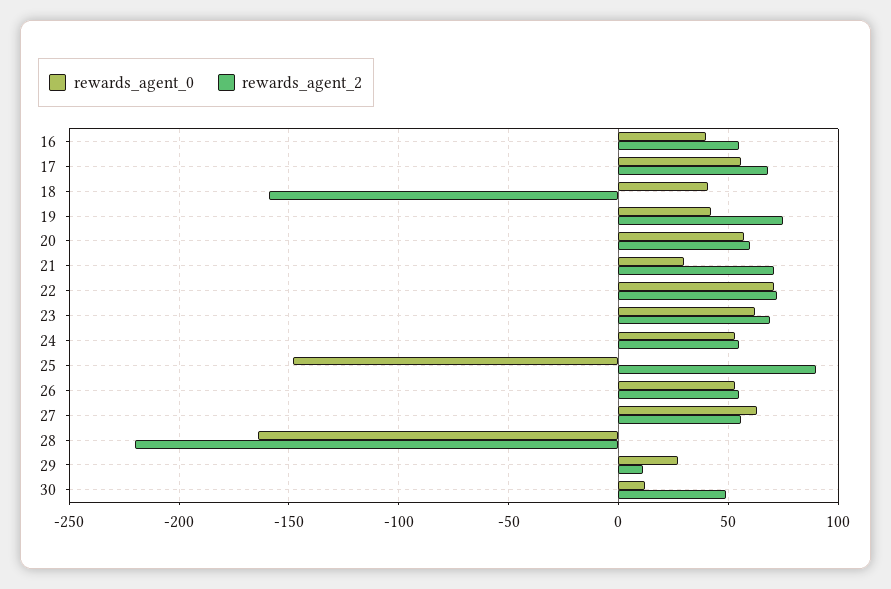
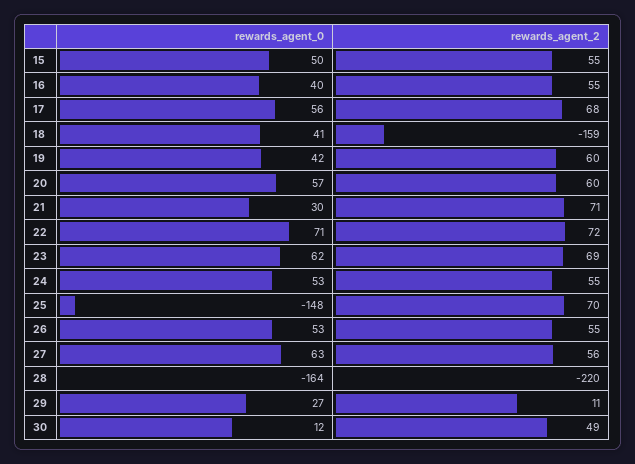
rewards_agent_2, 19: 75 -> 60
rewards_agent_2, 25: 90 -> 70
rewards_agent_0, 15: none -> 50
rewards_agent_2, 15: none -> 55

